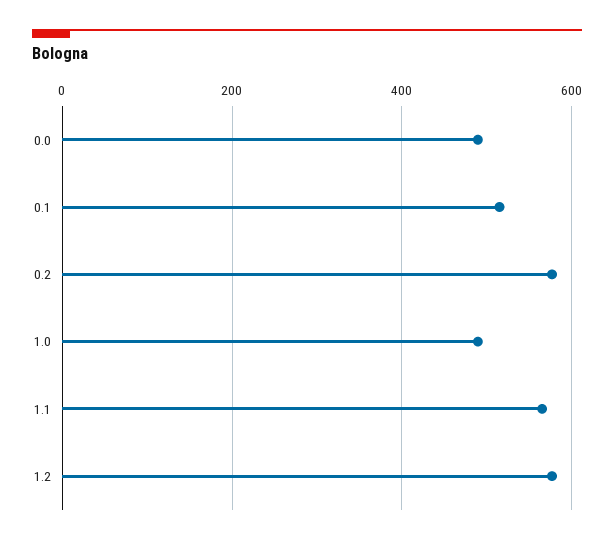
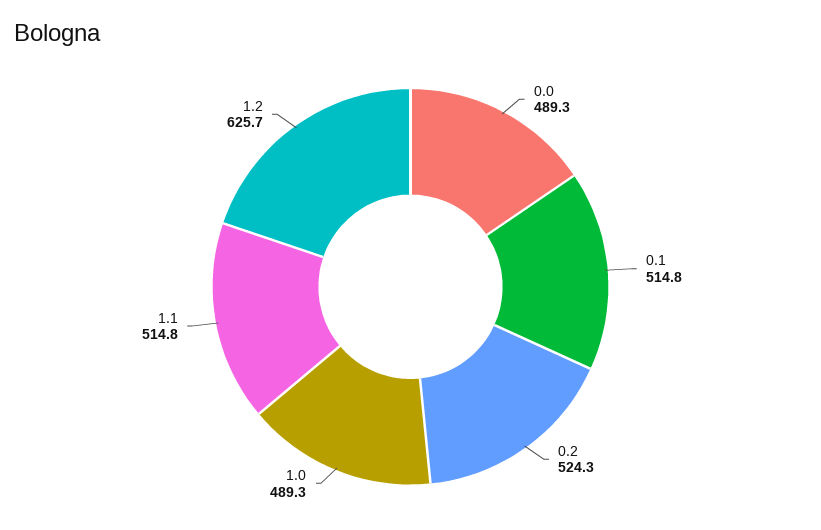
0.2: 580 -> 524.3
1.1: 560 -> 514.8
1.2: 580 -> 625.7

